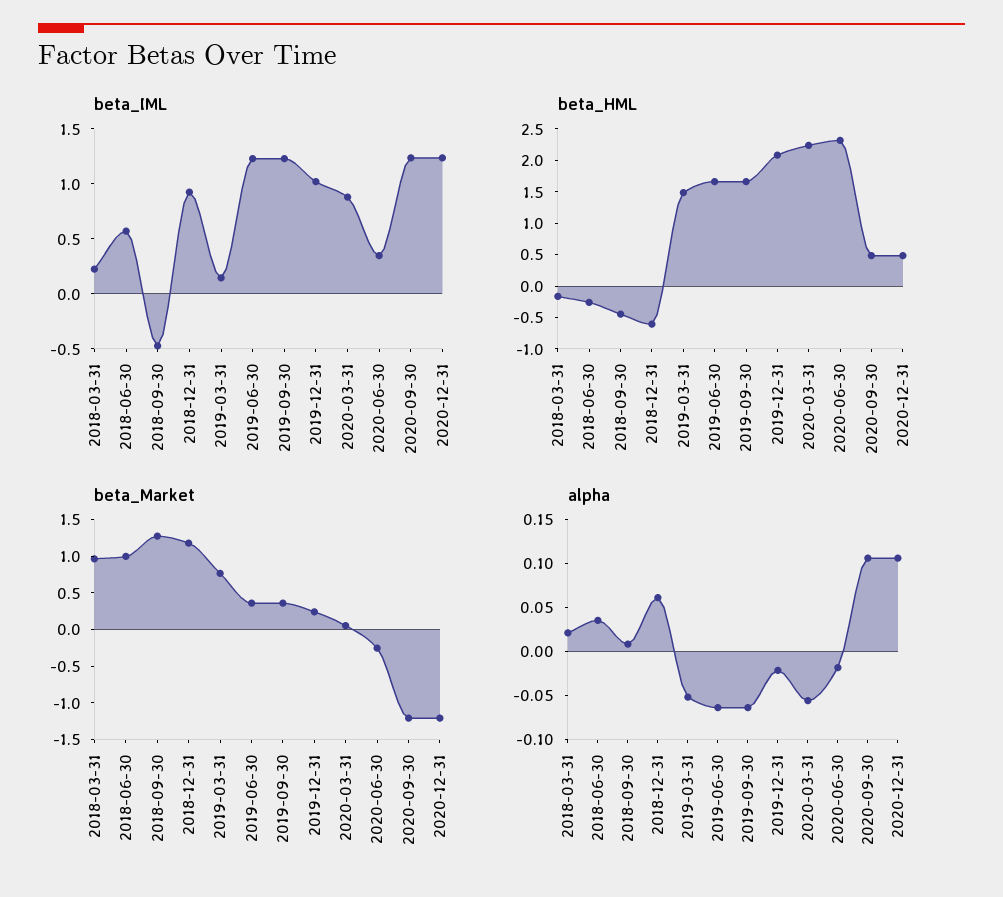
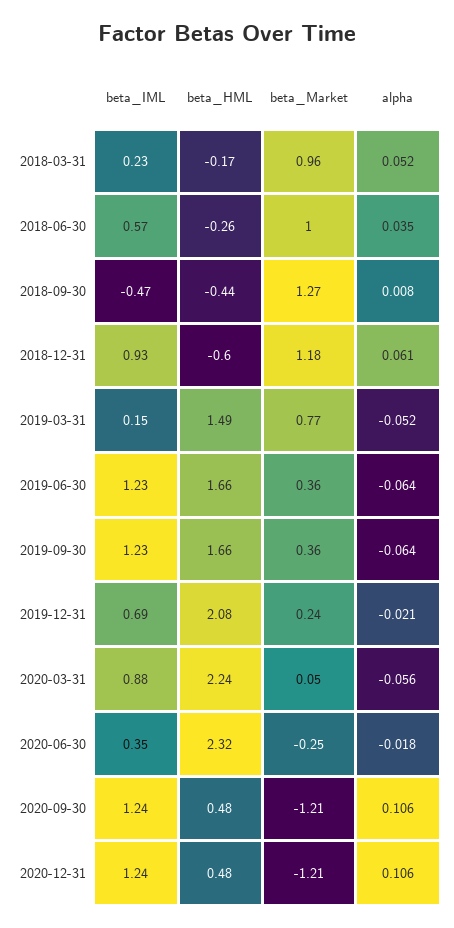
beta_IML, 2019-12-31: 1 -> 0.69
alpha, 2018-03-31: 0.02 -> 0.052

